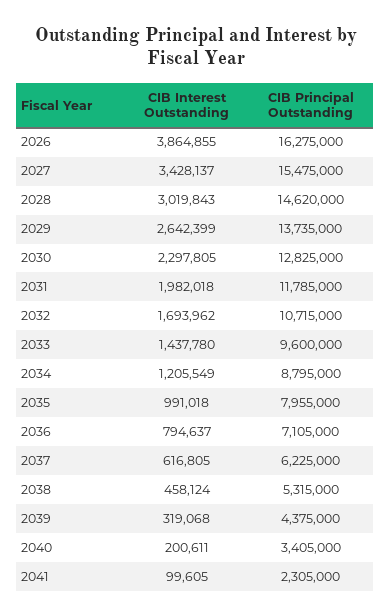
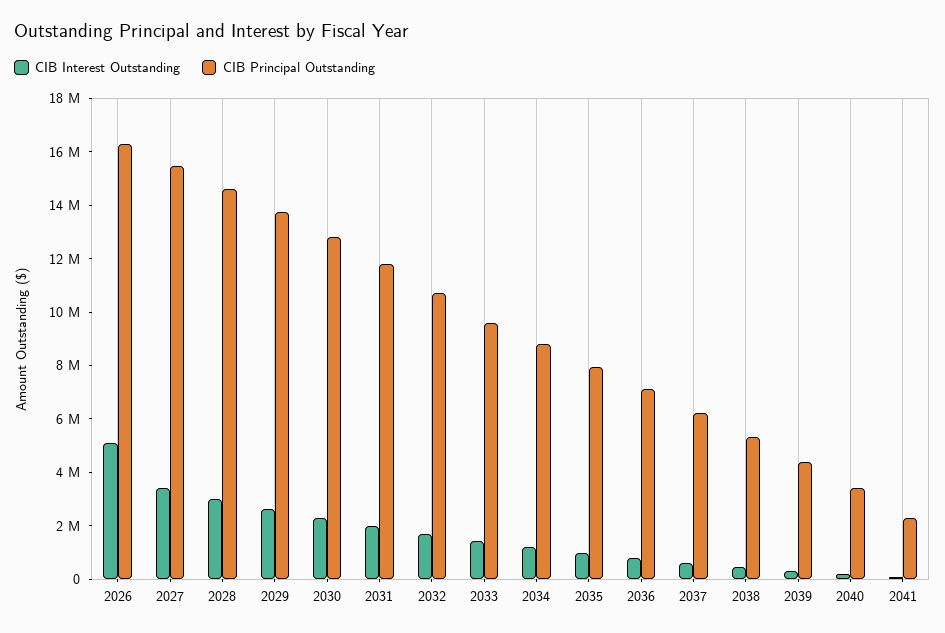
CIB Interest Outstanding, 2026: 3864855 -> 5000000

